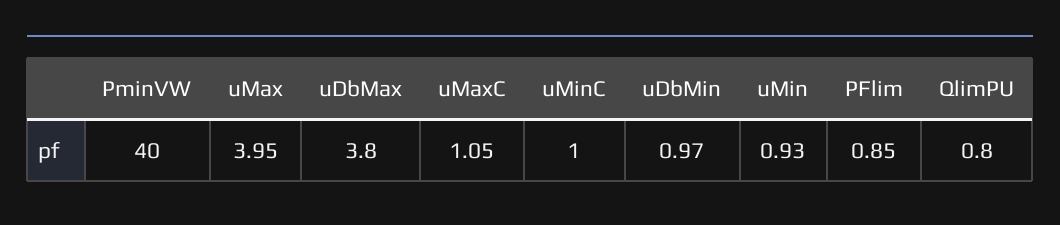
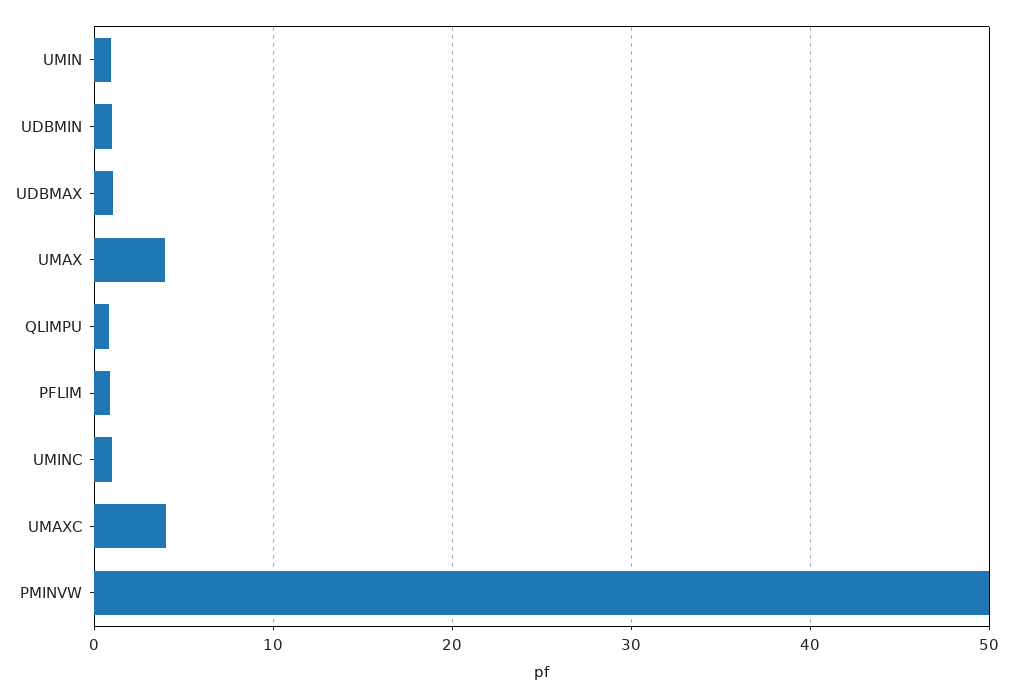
PminVW: 40 -> 50
uDbMax: 3.8 -> 1
uMaxC: 1.05 -> 4

